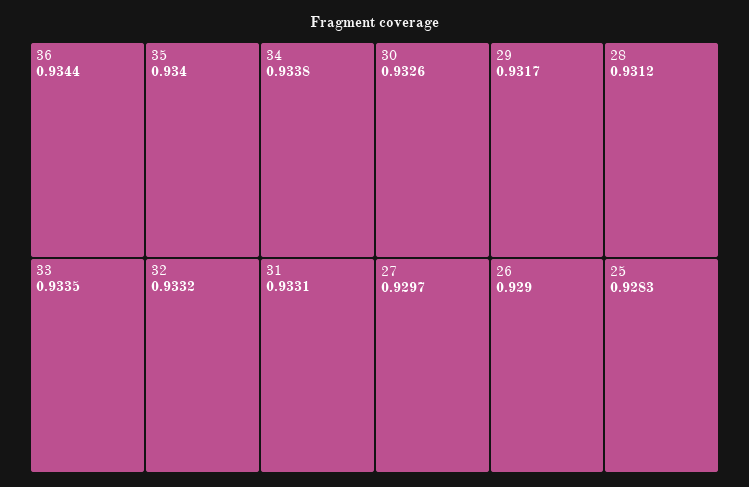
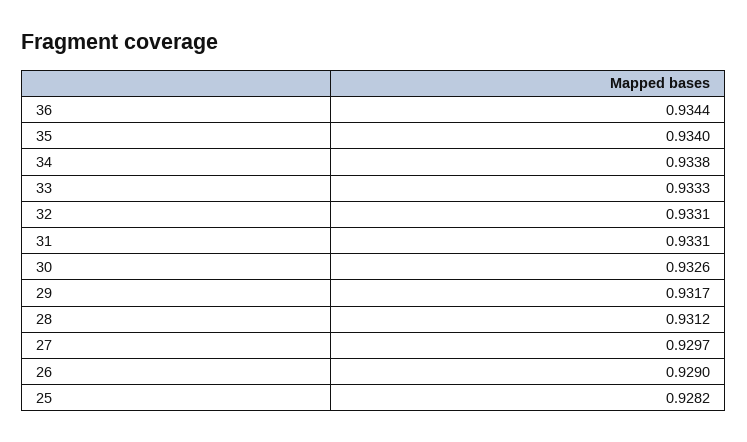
33: 0.9335 -> 0.9333
32: 0.9332 -> 0.9331
25: 0.9283 -> 0.9282

